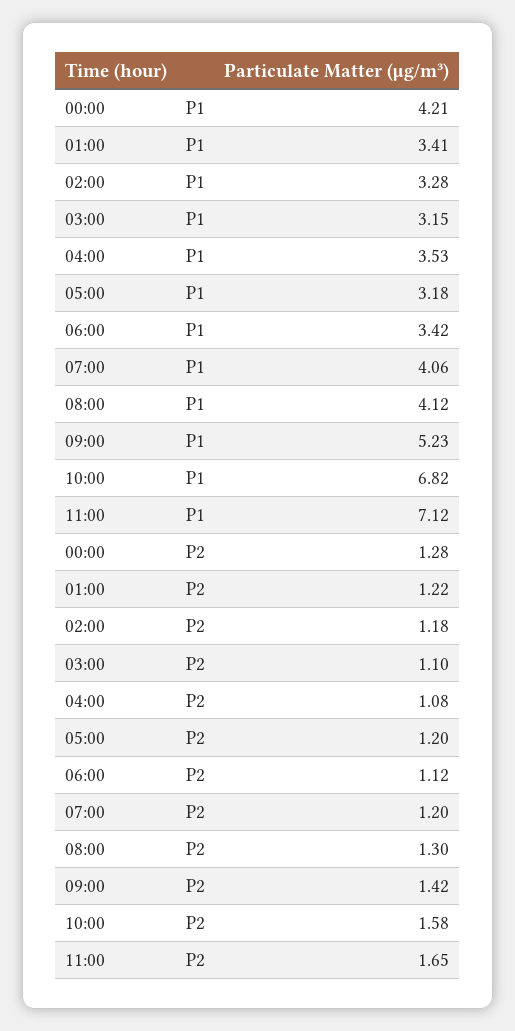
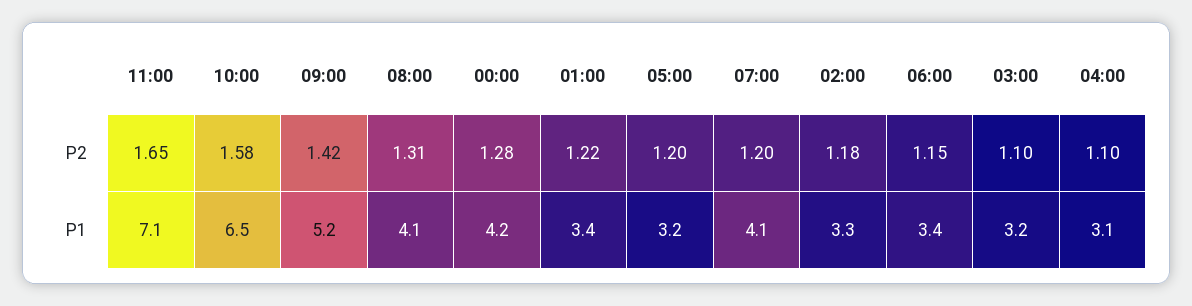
04:00, P1: 3.53 -> 3.1
10:00, P1: 6.82 -> 6.5
04:00, P2: 1.08 -> 1.1
06:00, P2: 1.12 -> 1.15
08:00, P2: 1.3 -> 1.31

